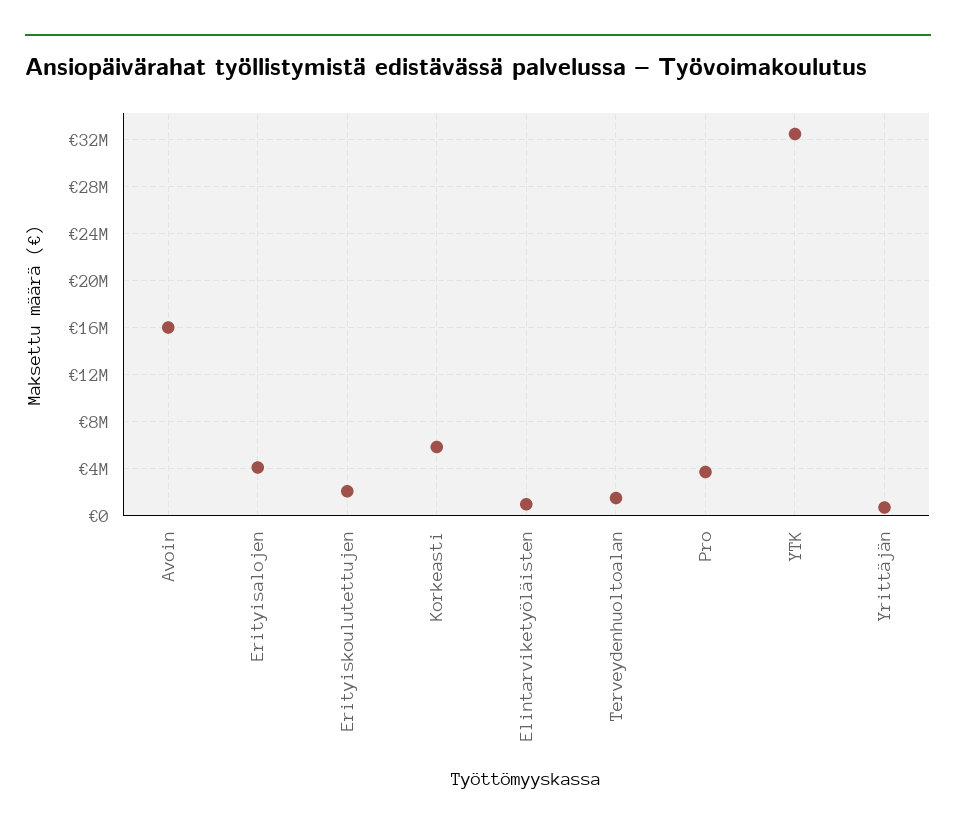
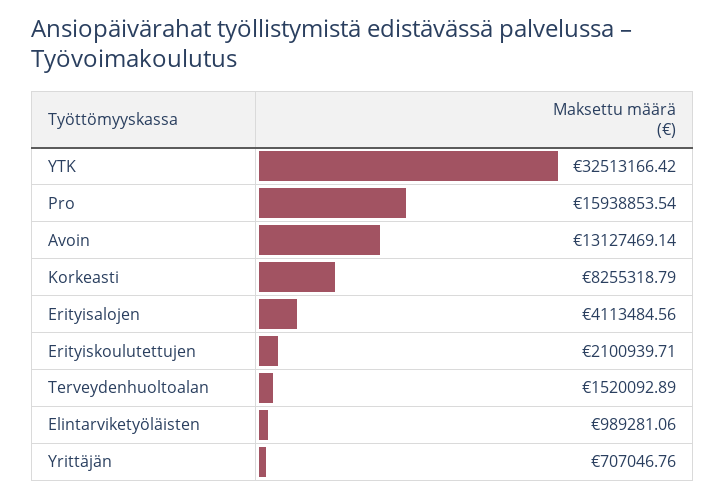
Avoin: 16000000 -> 13127469.14
Korkeasti: 6000000 -> 8255318.79
Pro: 4000000 -> 15938853.54

